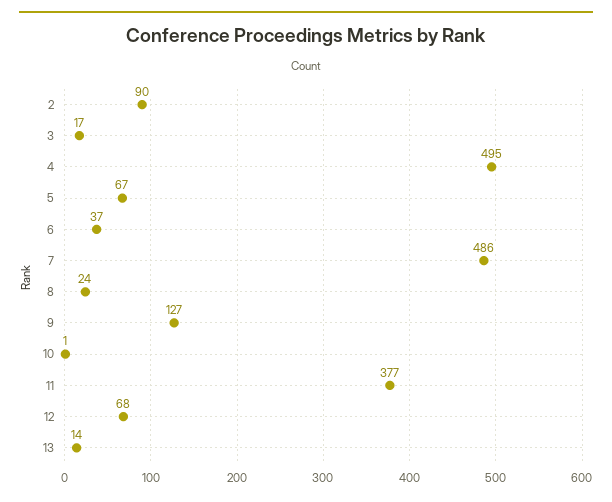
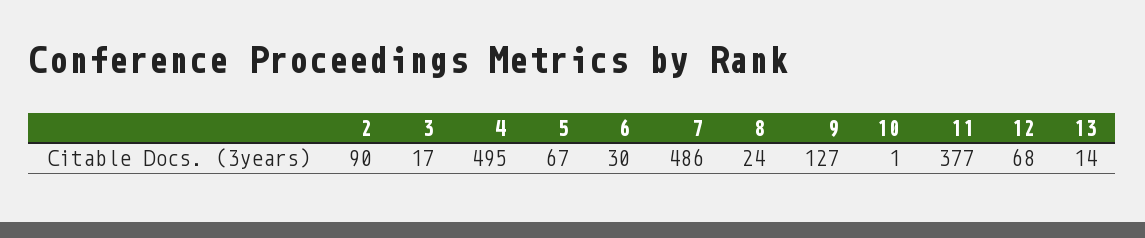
6: 37 -> 30

